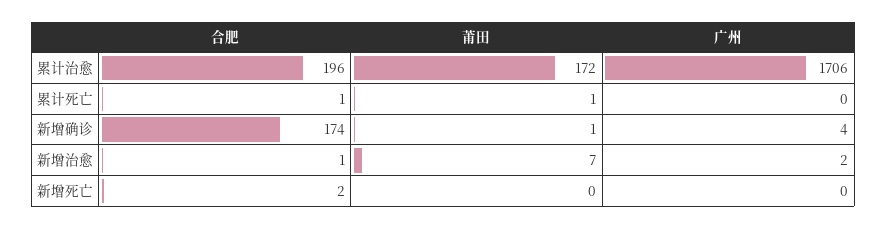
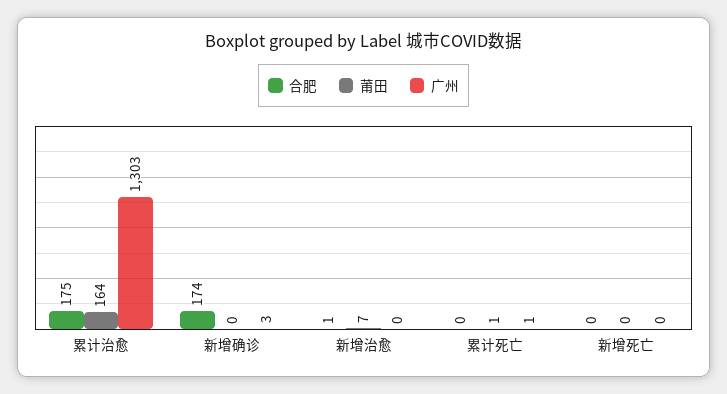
合肥, 累计治愈: 196 -> 175
莆田, 累计治愈: 172 -> 164
广州, 累计治愈: 1706 -> 1303
合肥, 累计死亡: 1 -> 0
广州, 累计死亡: 0 -> 1
莆田, 新增确诊: 1 -> 0
广州, 新增确诊: 4 -> 3
广州, 新增治愈: 2 -> 0
合肥, 新增死亡: 2 -> 0

